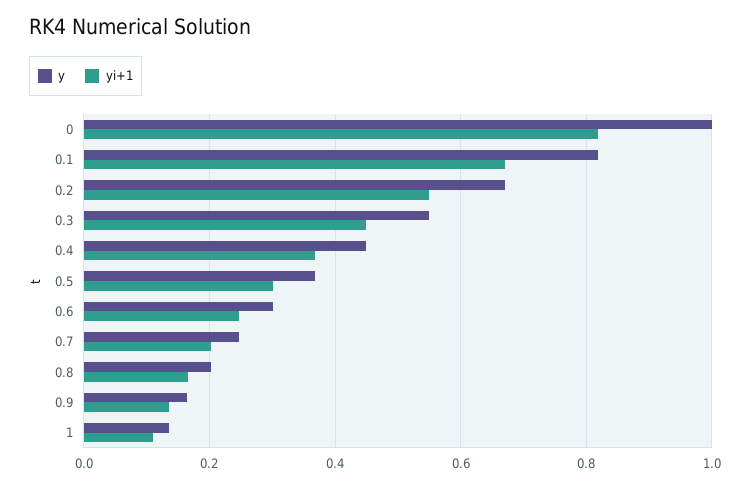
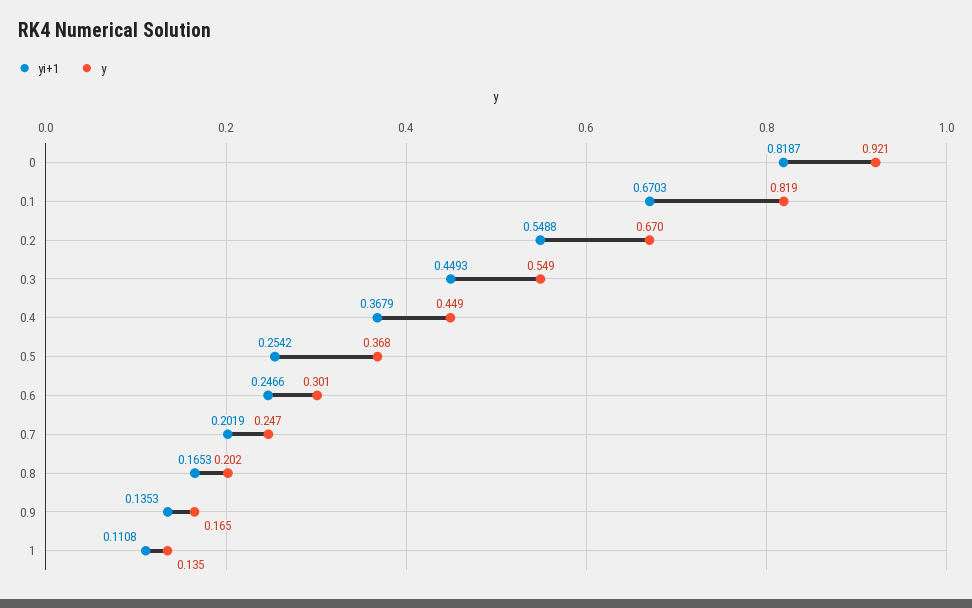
y, 0: 1 -> 0.921
yi+1, 0.5: 0.3 -> 0.2542

